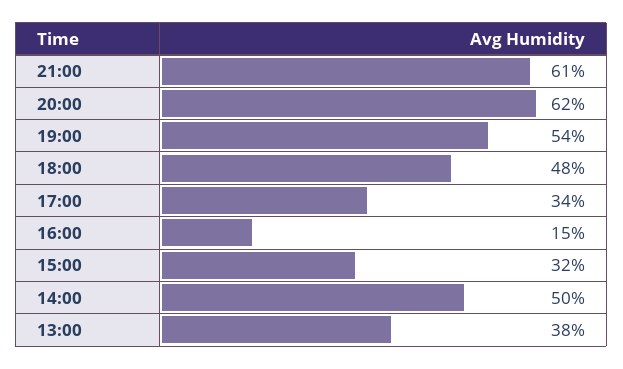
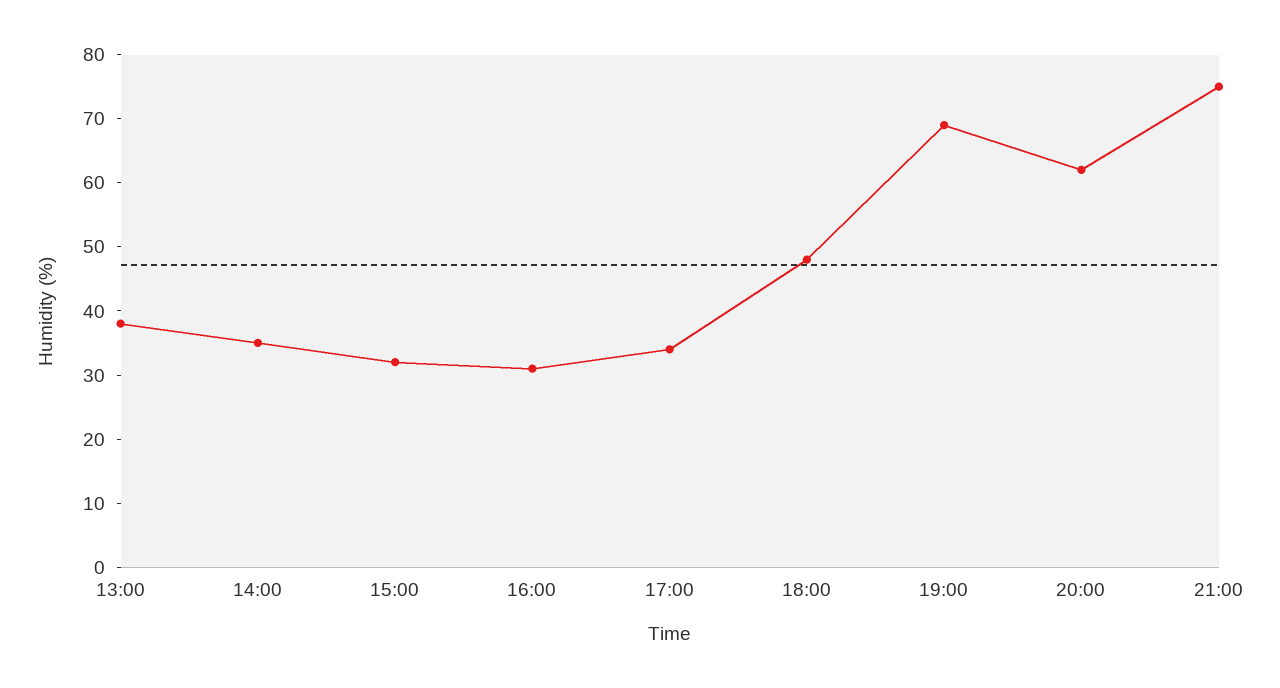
21:00: 61 -> 75
19:00: 54 -> 70
16:00: 15 -> 30
14:00: 50 -> 35

